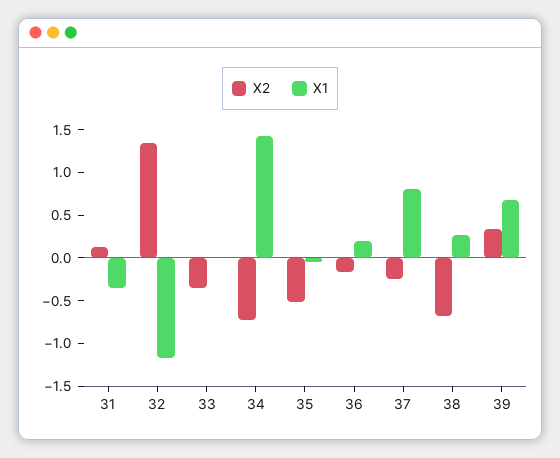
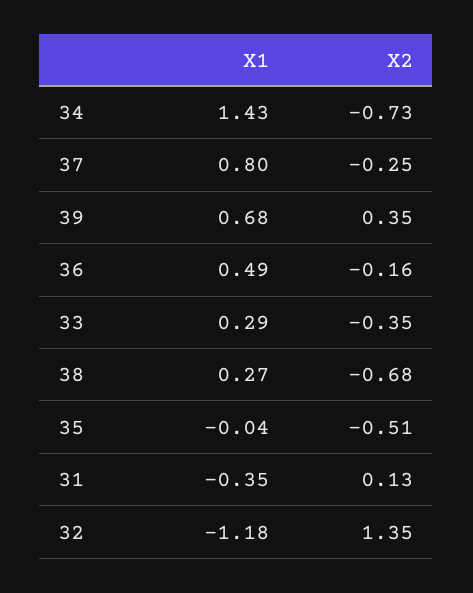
X1, 33: 0 -> 0.29
X1, 36: 0.2 -> 0.49

